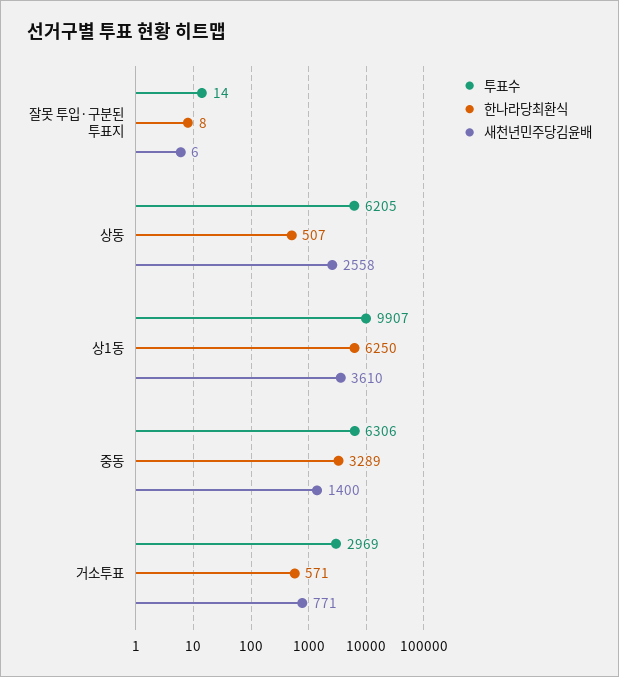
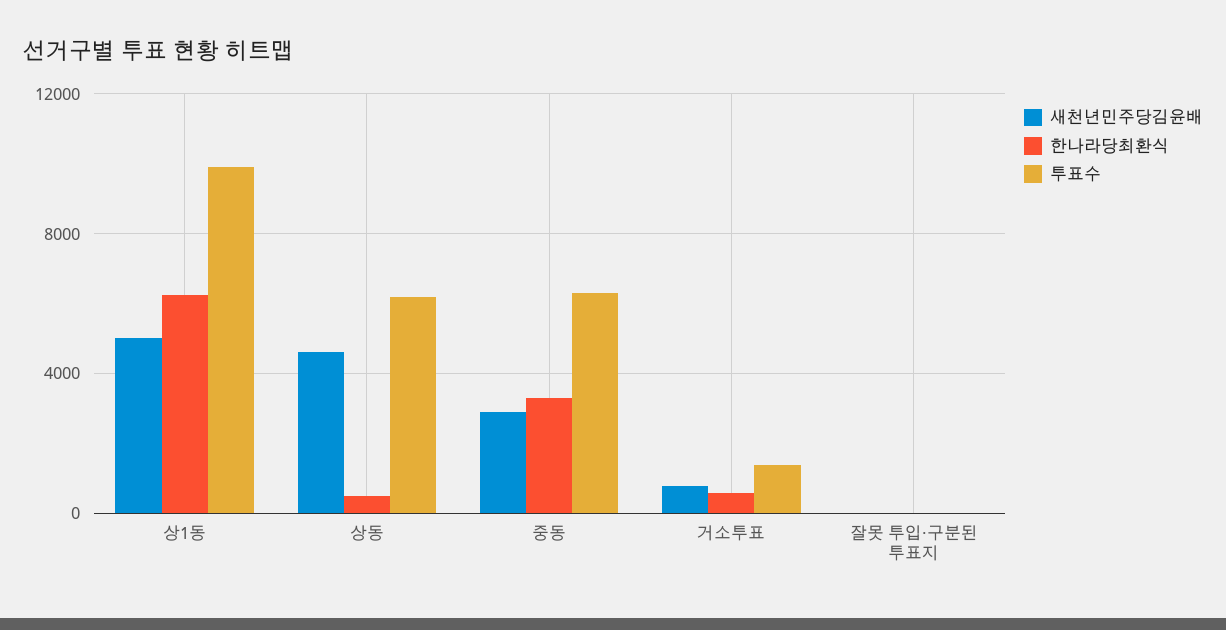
새천년민주당김윤배, 상동: 2558 -> 4500
새천년민주당김윤배, 상1동: 3610 -> 5000
새천년민주당김윤배, 중동: 1400 -> 3000
투표수, 거소투표: 2969 -> 1500

